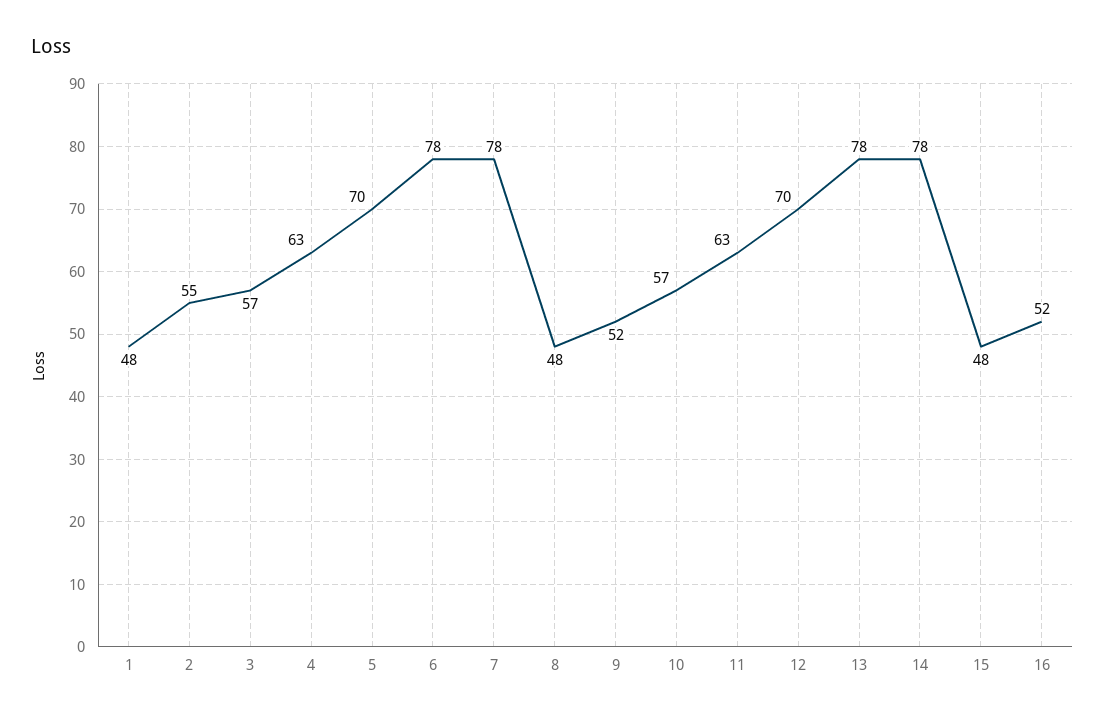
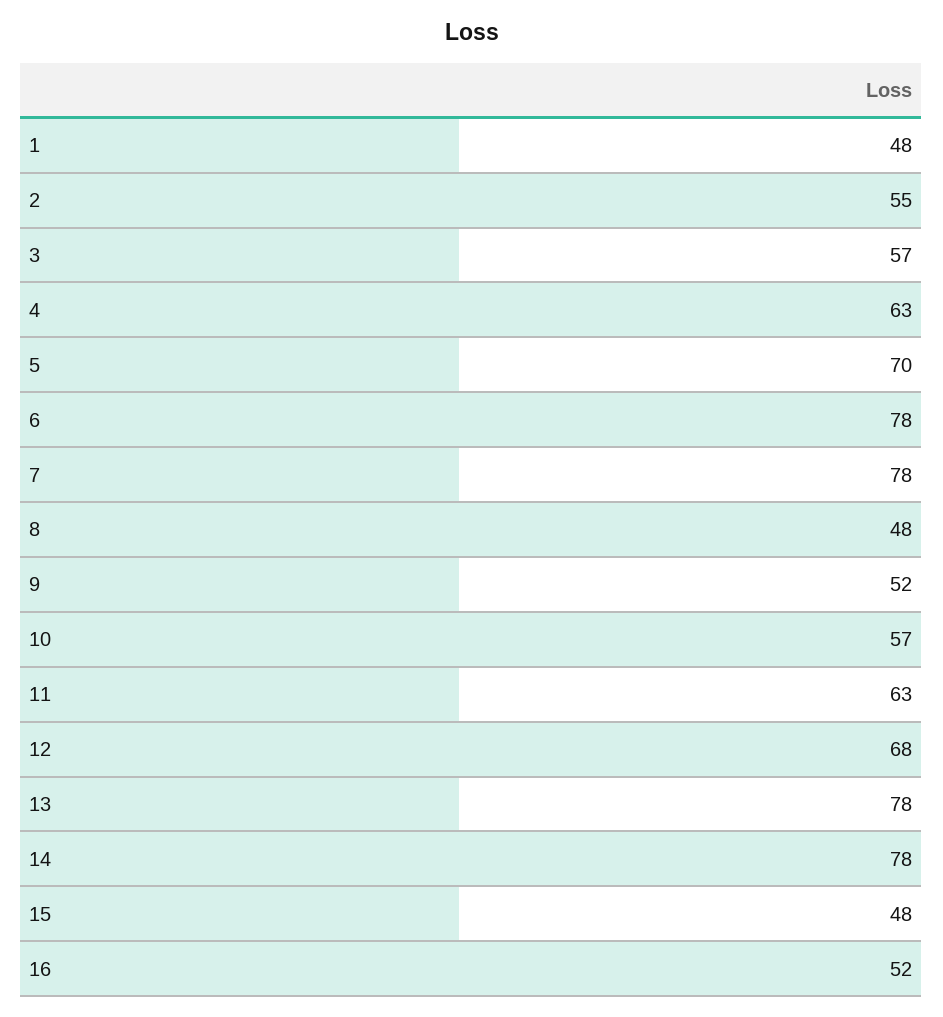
12: 70 -> 68

